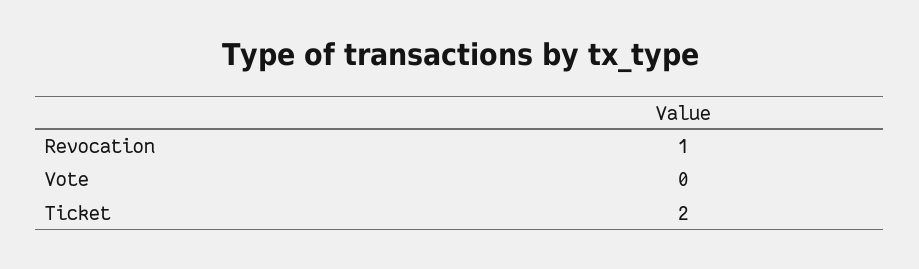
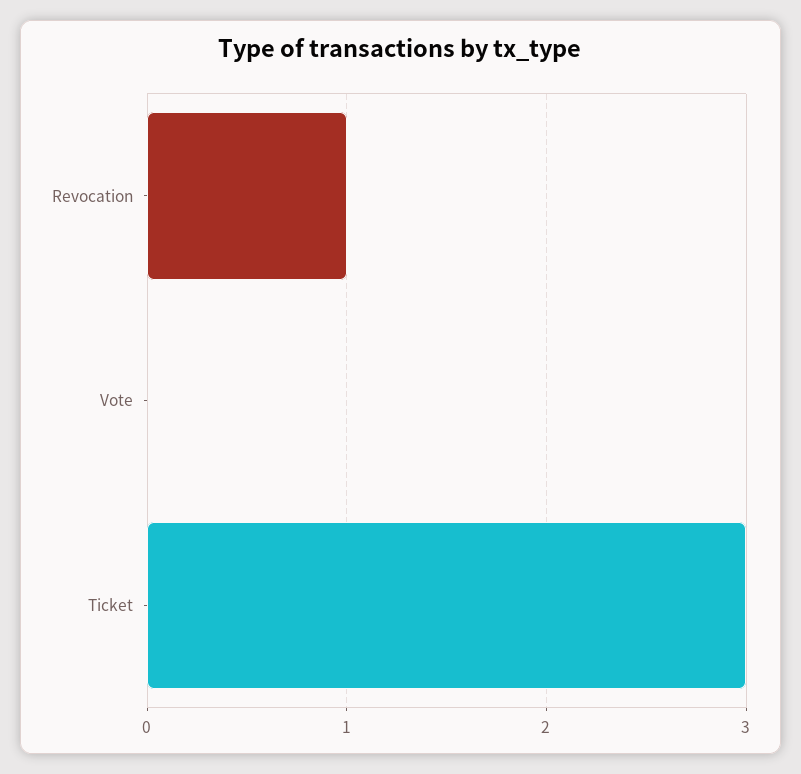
Ticket: 2 -> 3

